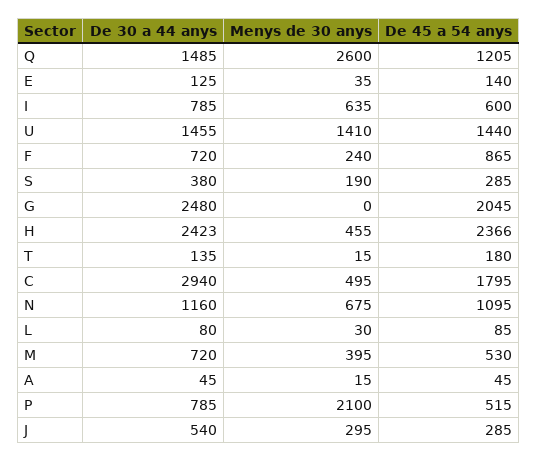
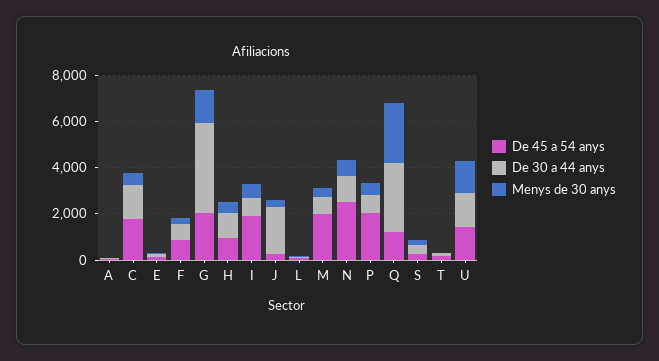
De 30 a 44 anys, Q: 1485 -> 3000
De 45 a 54 anys, I: 600 -> 2000
De 30 a 44 anys, G: 2480 -> 4000
Menys de 30 anys, G: 0 -> 1500
De 30 a 44 anys, H: 2423 -> 1000
De 45 a 54 anys, H: 2366 -> 1000
De 30 a 44 anys, C: 2940 -> 1500
De 45 a 54 anys, N: 1095 -> 2500
De 45 a 54 anys, M: 530 -> 2000
Menys de 30 anys, P: 2100 -> 500
De 45 a 54 anys, P: 515 -> 2000
De 30 a 44 anys, J: 540 -> 2000

